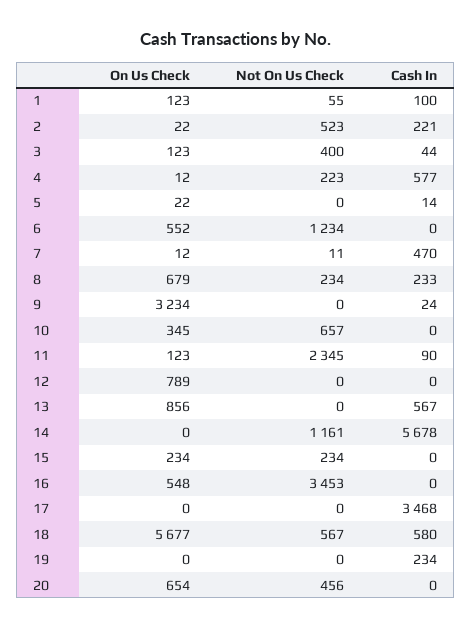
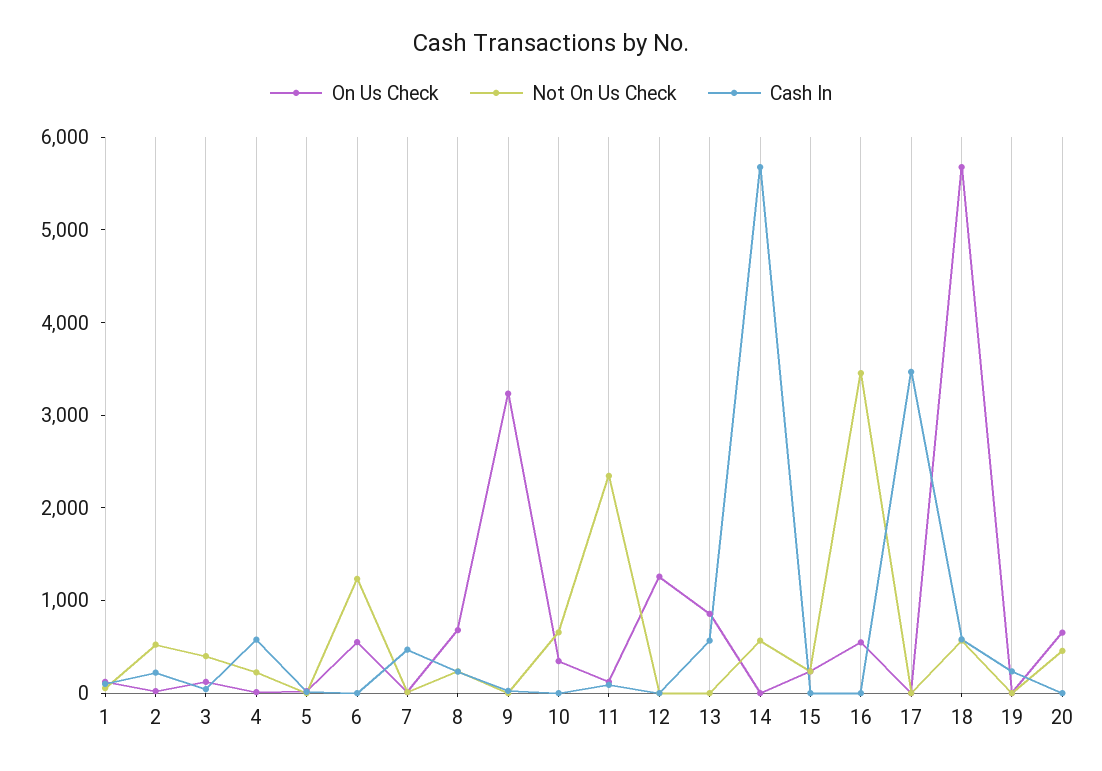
On Us Check, 12: 789 -> 1200
Not On Us Check, 14: 1161 -> 600

